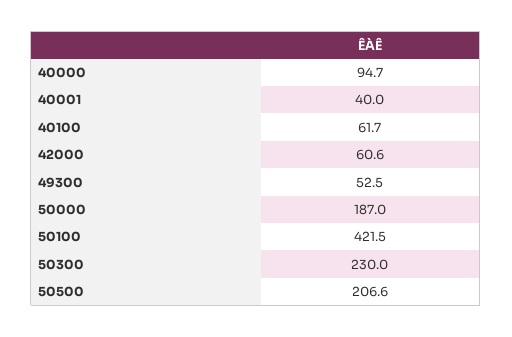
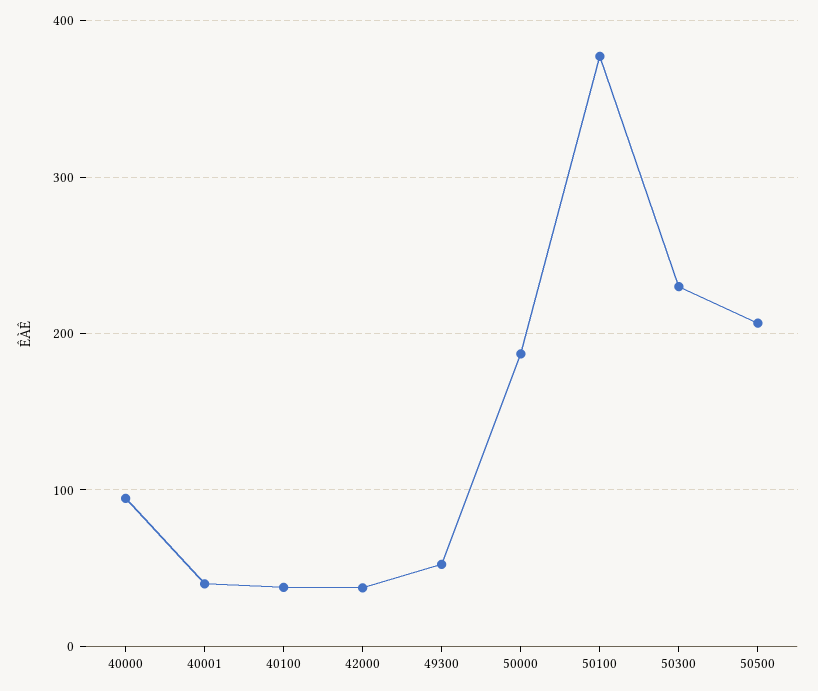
40100: 61.7 -> 40
42000: 60.6 -> 40
50100: 421.5 -> 380

